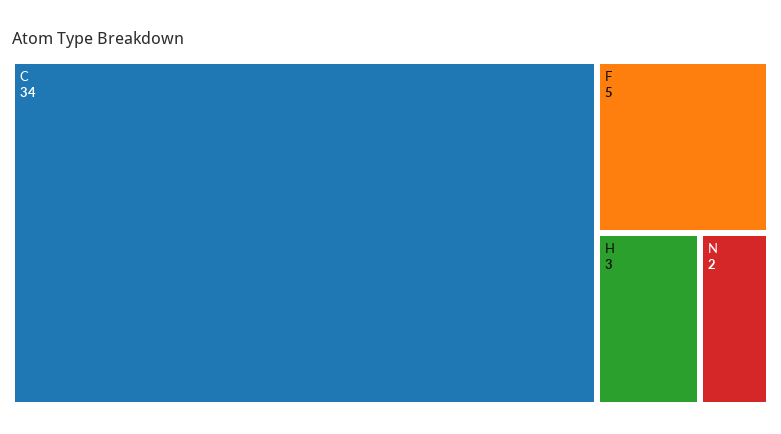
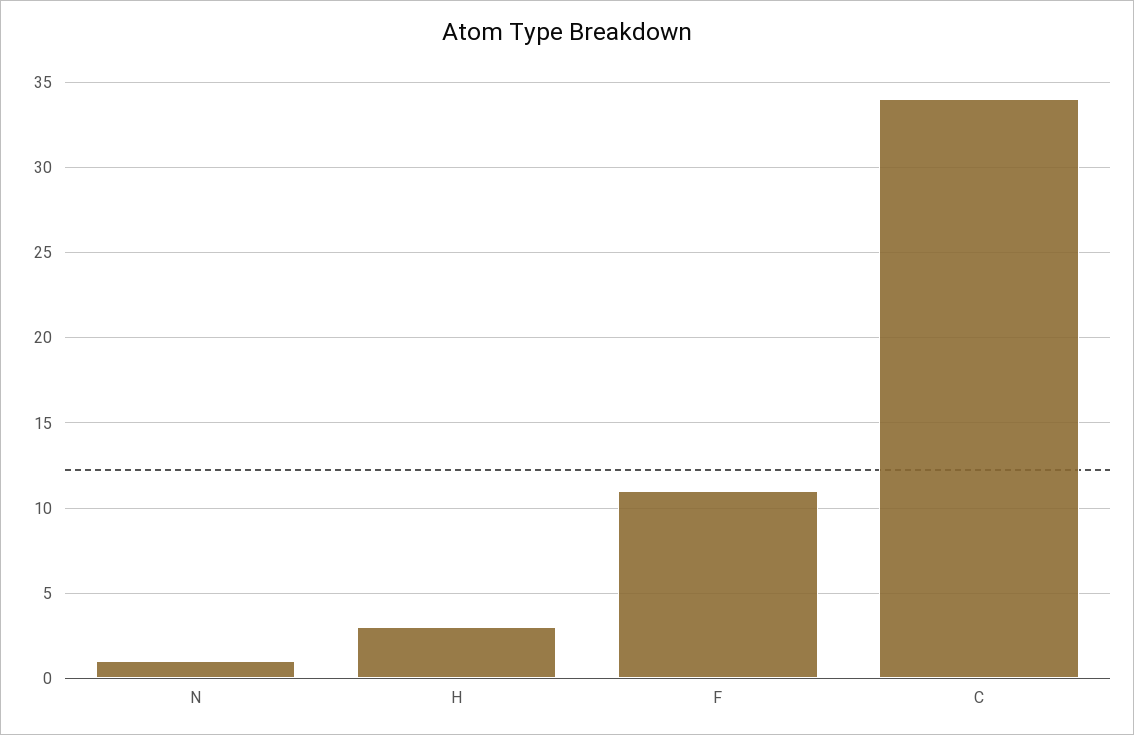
F: 5 -> 11
N: 2 -> 1

